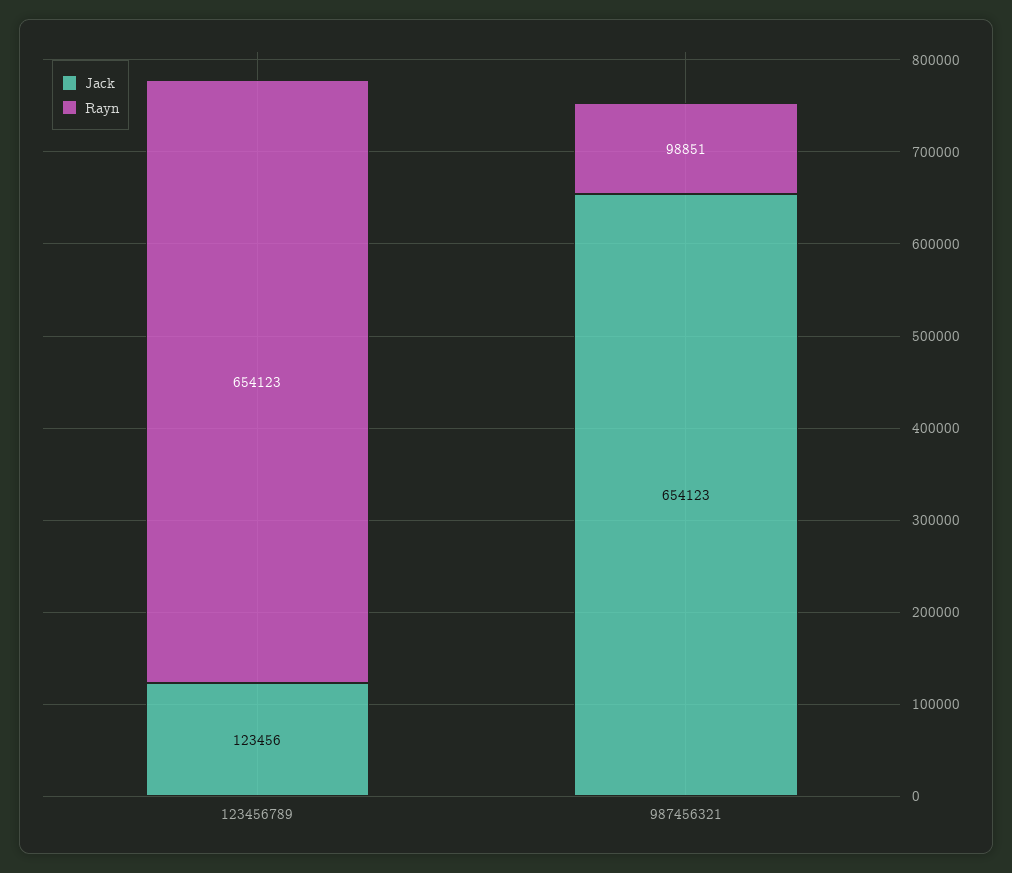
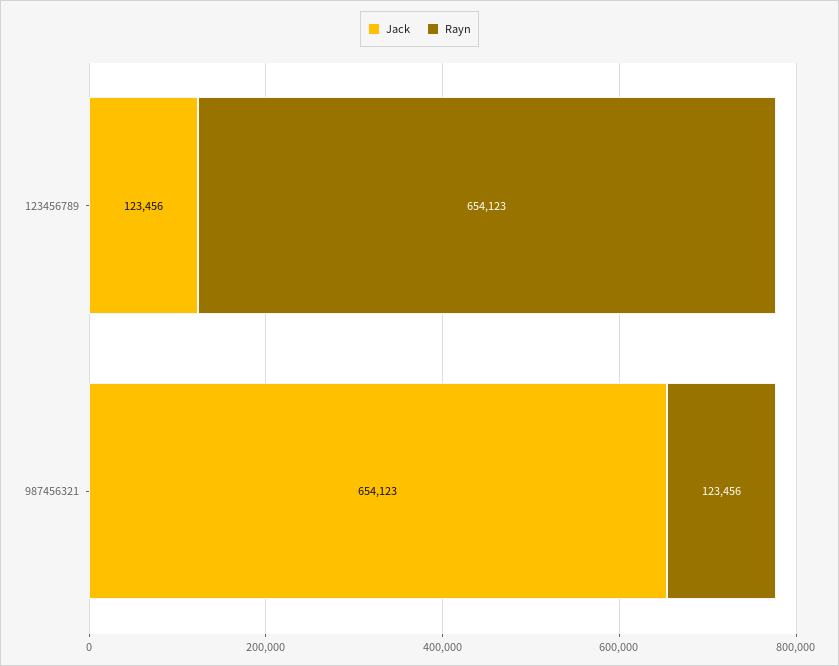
Rayn, 987456321: 98851 -> 123456

